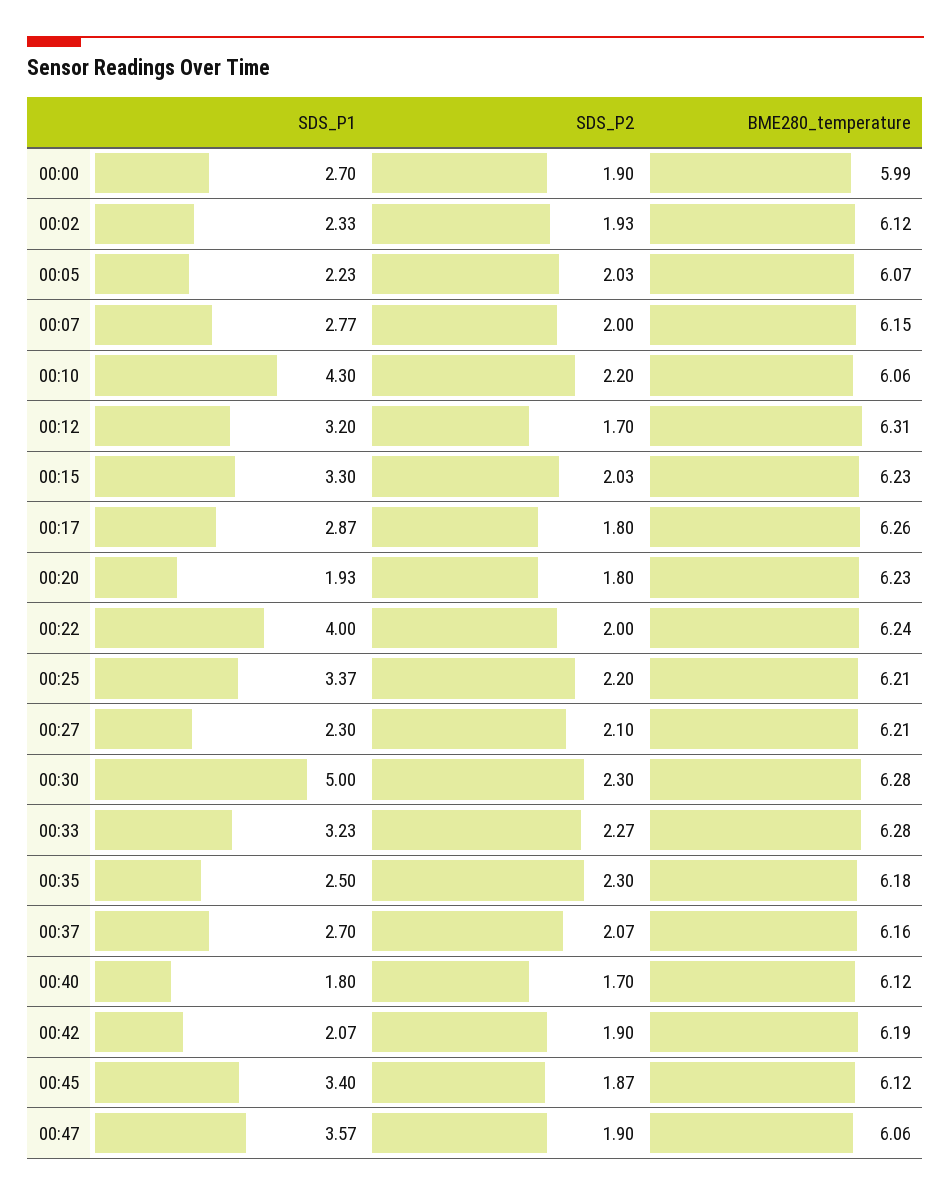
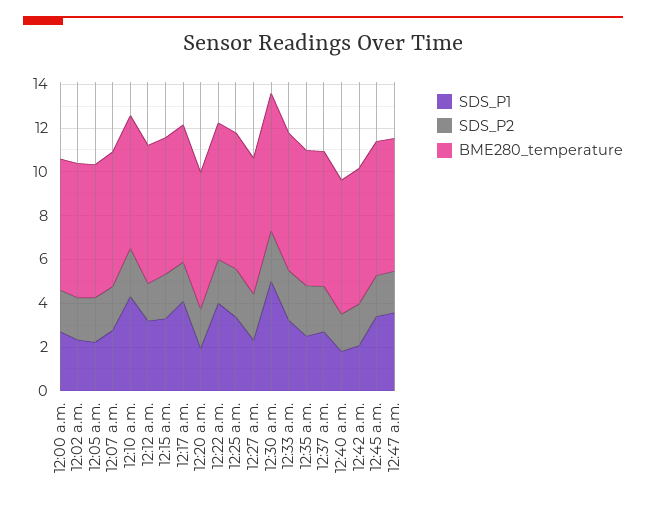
SDS_P1, 00:17: 2.87 -> 4

